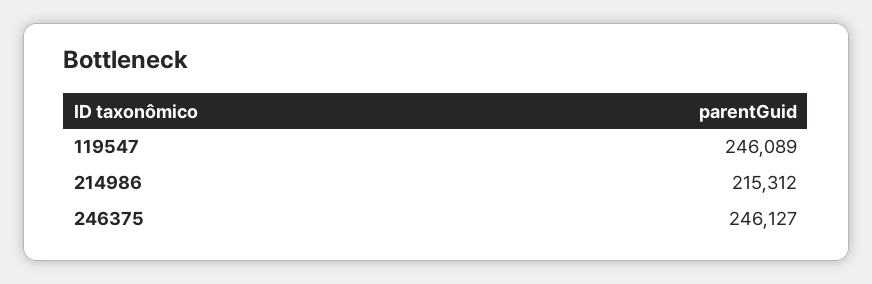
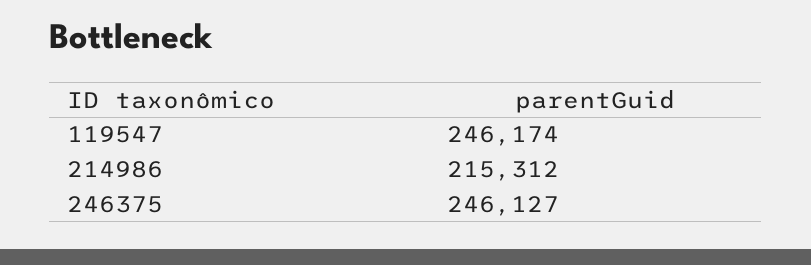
119547: 246089 -> 246174

